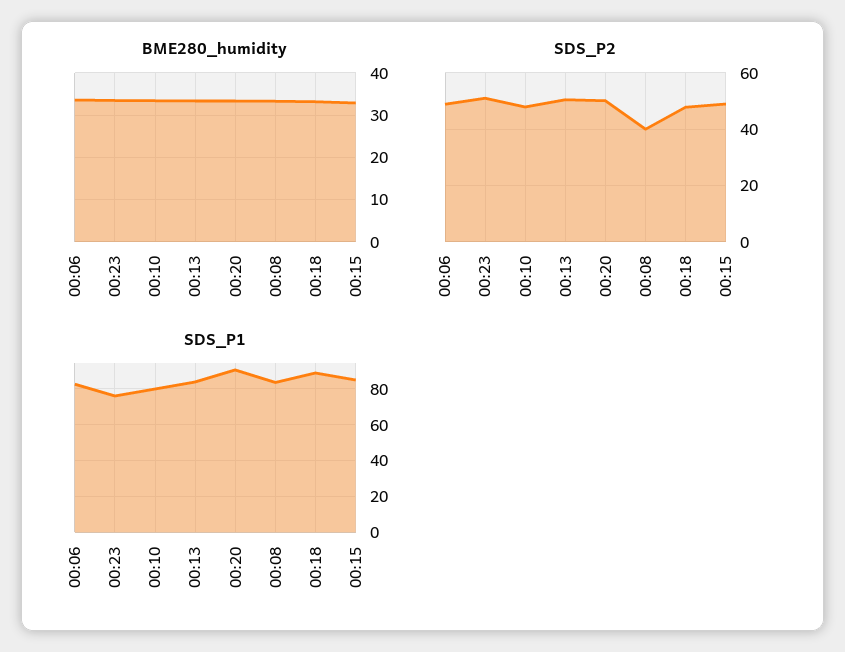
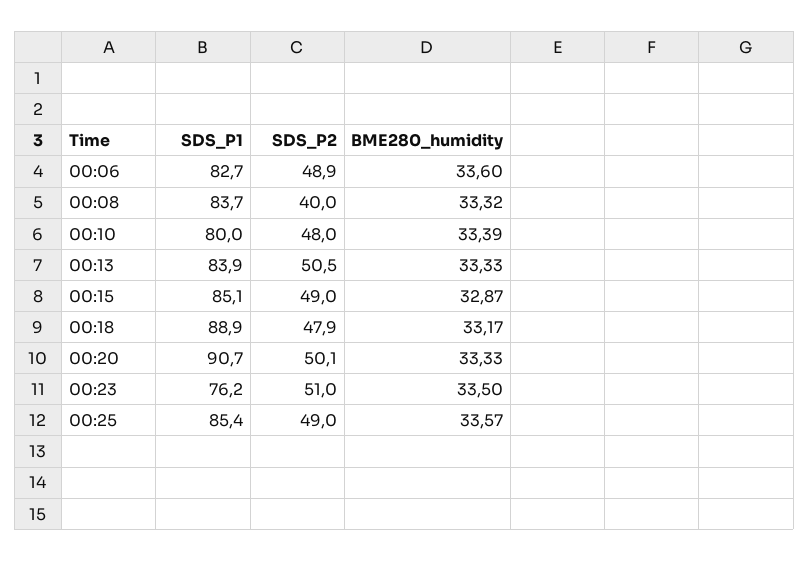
SDS_P1, 00:25: none -> 85.4
SDS_P2, 00:25: none -> 49
BME280_humidity, 00:25: none -> 33.57

